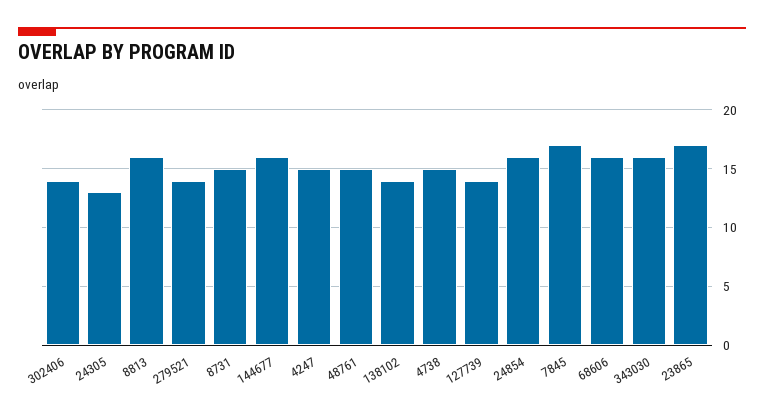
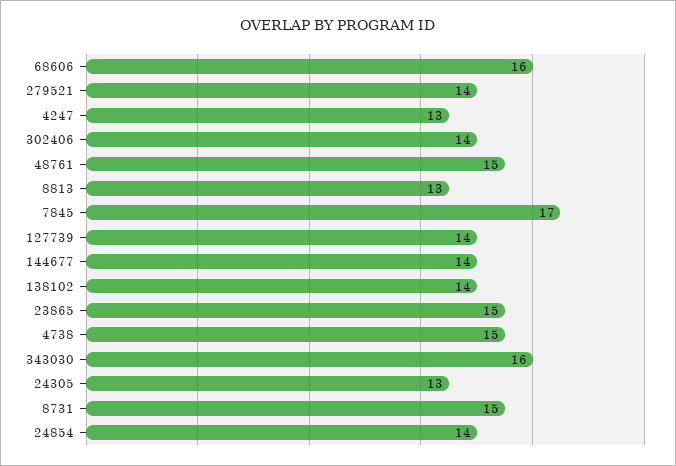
8813: 16 -> 13
144677: 16 -> 14
4247: 15 -> 13
24854: 16 -> 14
23865: 17 -> 15

